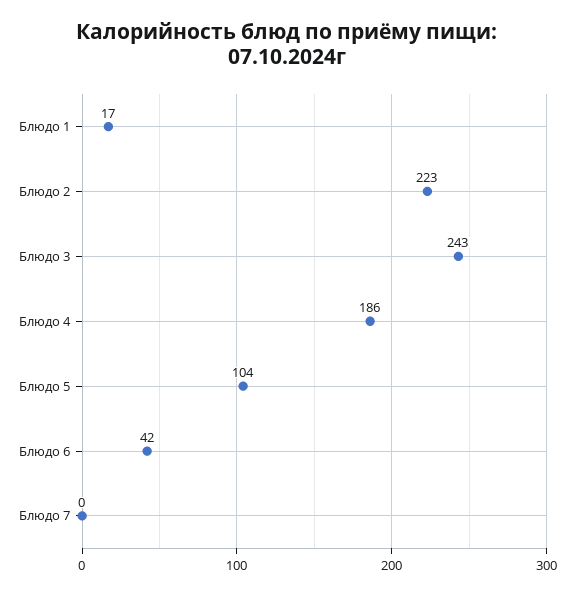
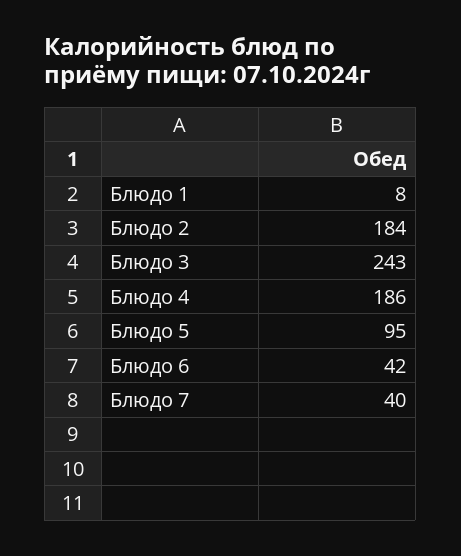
Блюдо 1: 17 -> 8
Блюдо 2: 223 -> 184
Блюдо 5: 104 -> 95
Блюдо 7: 0 -> 40

